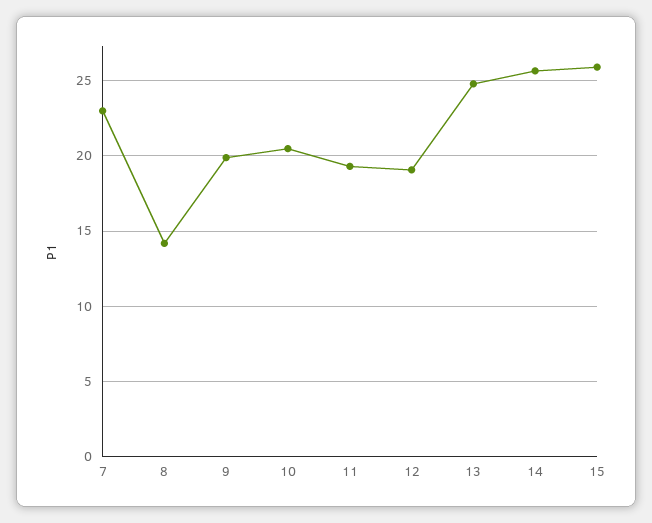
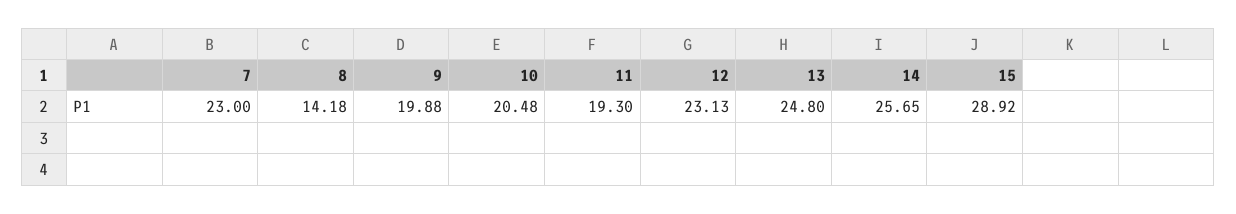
12: 19 -> 23.13
15: 26 -> 28.92

